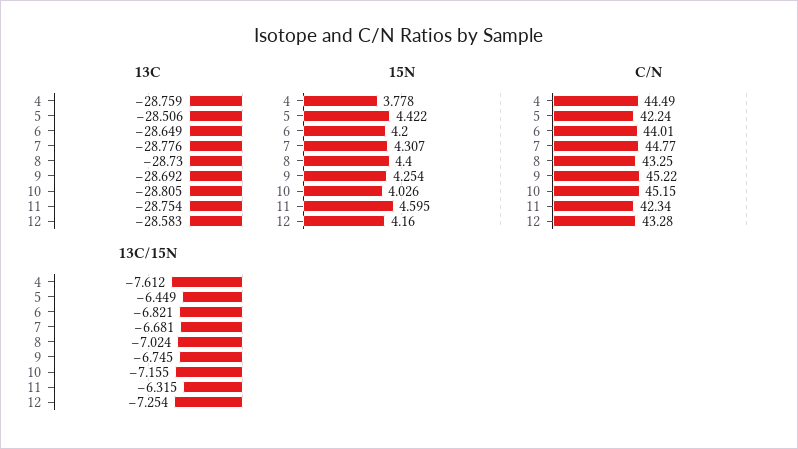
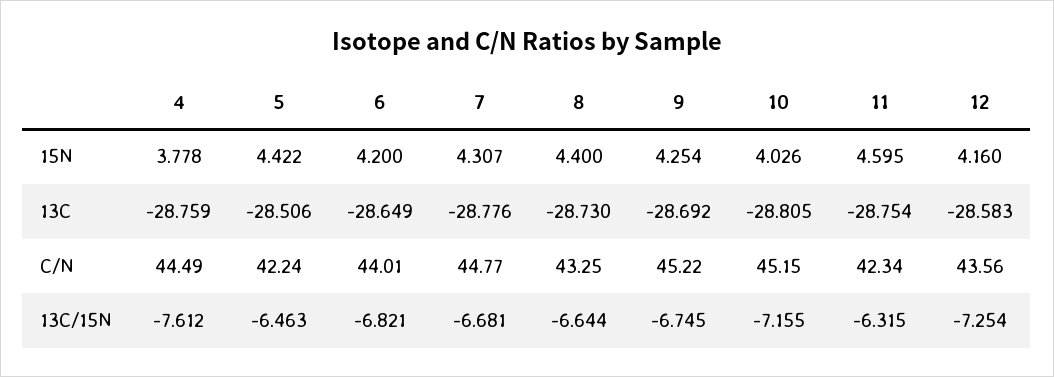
C/N, 12: 43.28 -> 43.56
13C/15N, 5: -6.449 -> -6.463
13C/15N, 8: -7.024 -> -6.644

